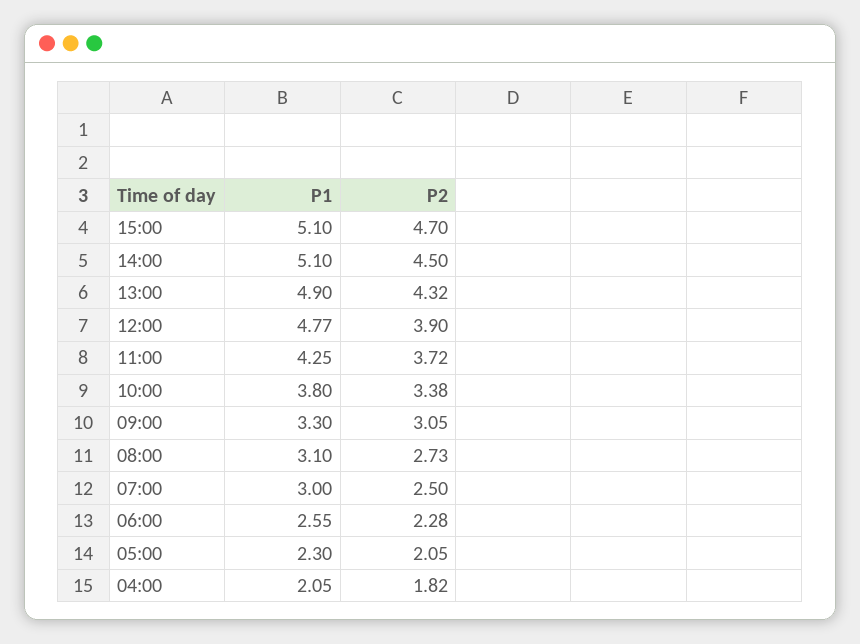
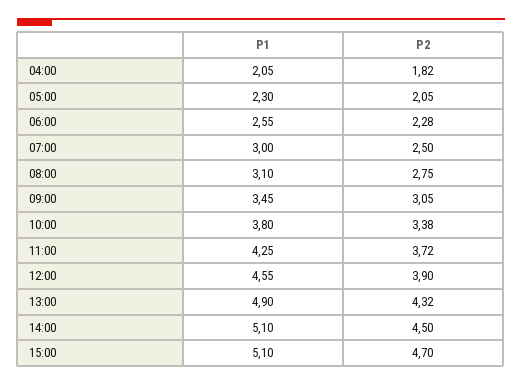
P1, 12:00: 4.77 -> 4.55
P1, 09:00: 3.3 -> 3.45
P2, 08:00: 2.73 -> 2.75

